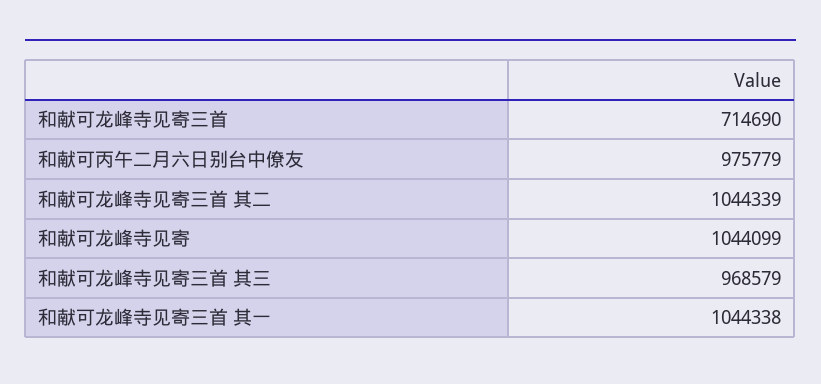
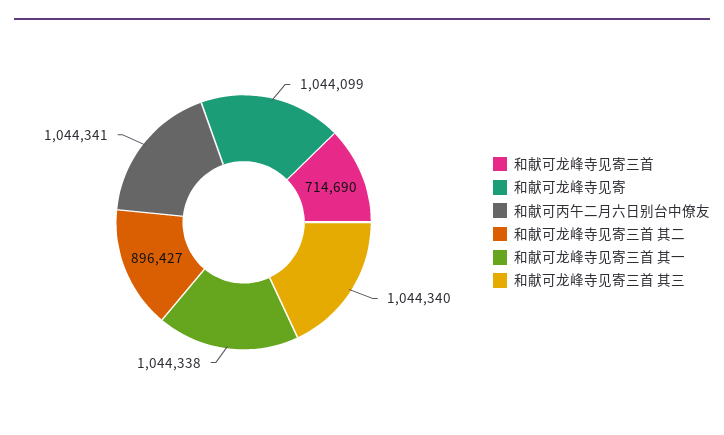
和献可丙午二月六日别台中僚友: 975779 -> 1044341
和献可龙峰寺见寄三首 其二: 1044339 -> 896427
和献可龙峰寺见寄三首 其三: 968579 -> 1044340

